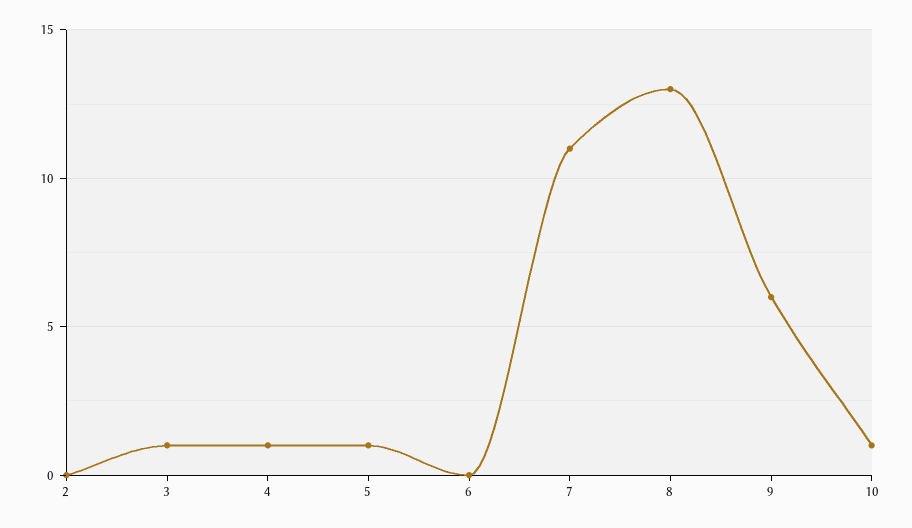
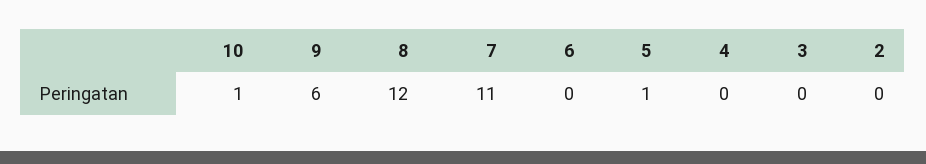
3: 1 -> 0
4: 1 -> 0
8: 13 -> 12

